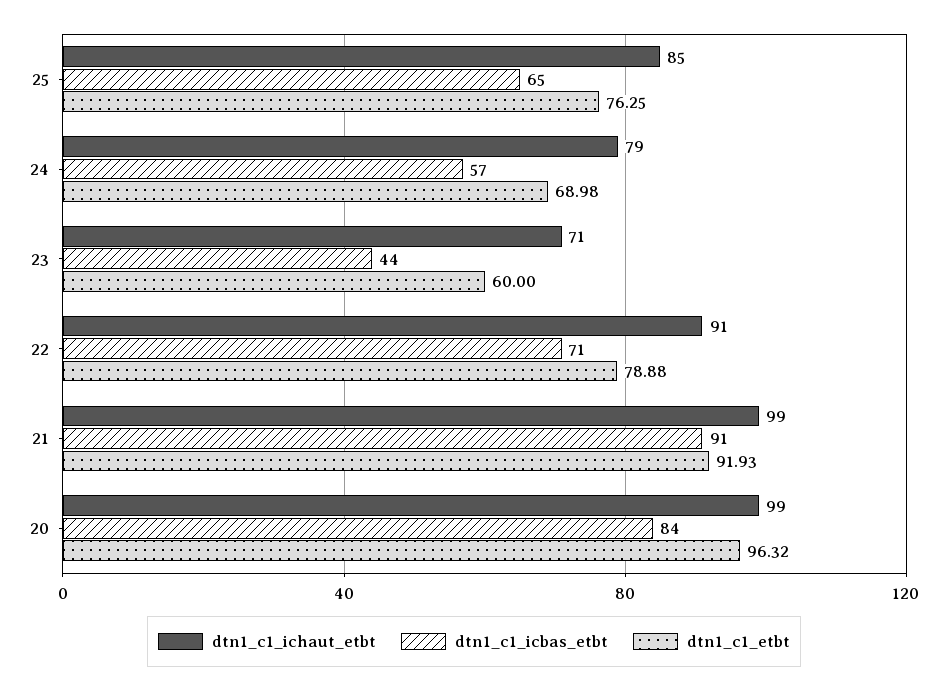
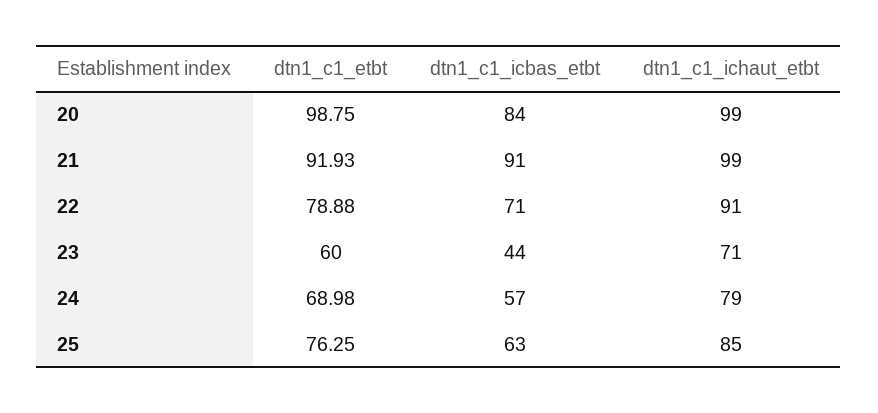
dtn1_c1_icbas_etbt, 25: 65 -> 63
dtn1_c1_etbt, 20: 96.32 -> 98.75

